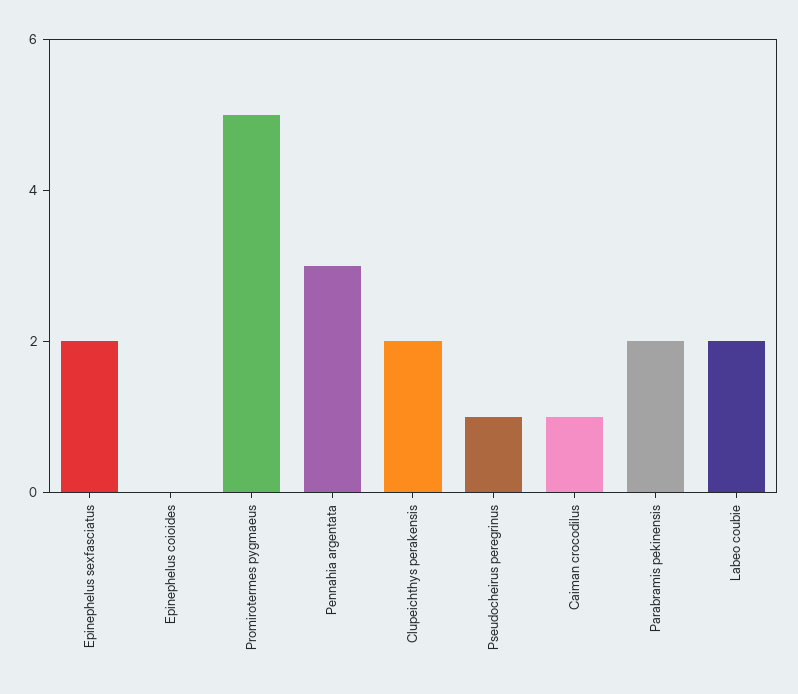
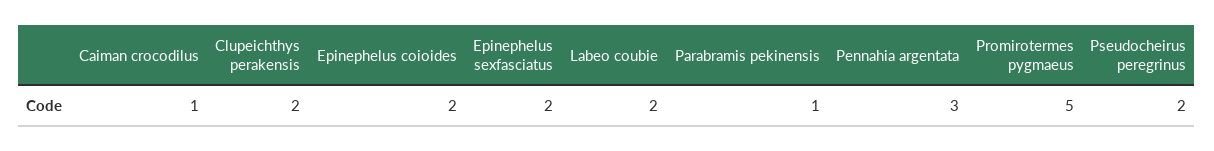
Epinephelus coioides: 0 -> 2
Pseudocheirus peregrinus: 1 -> 2
Parabramis pekinensis: 2 -> 1

